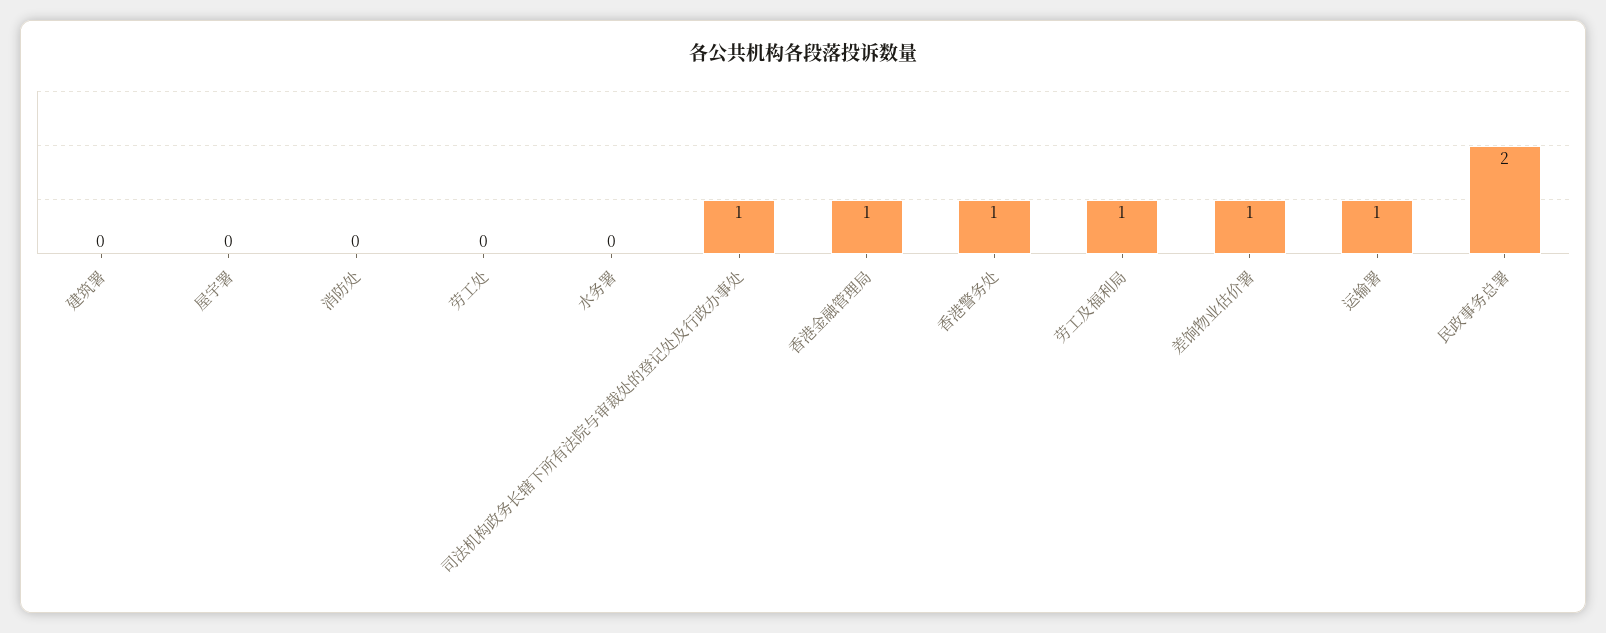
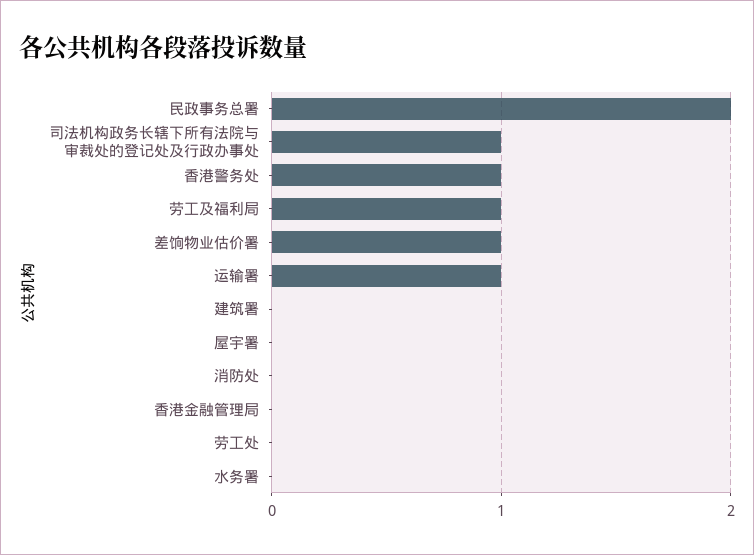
香港金融管理局: 1 -> 0

